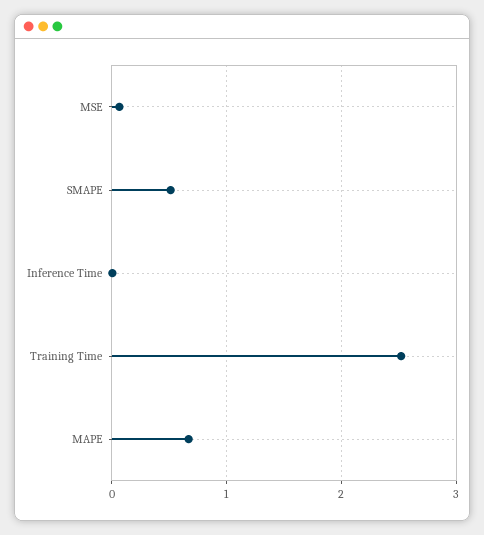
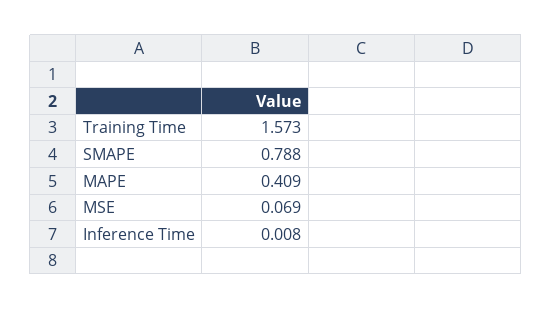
SMAPE: 0.5 -> 0.788
Training Time: 2.5 -> 1.573
MAPE: 0.7 -> 0.409

